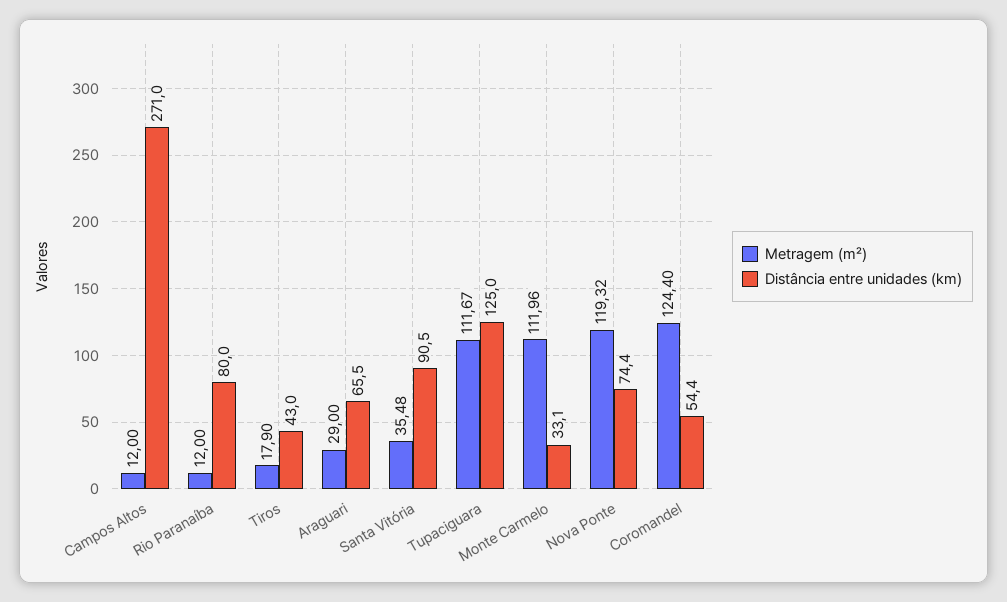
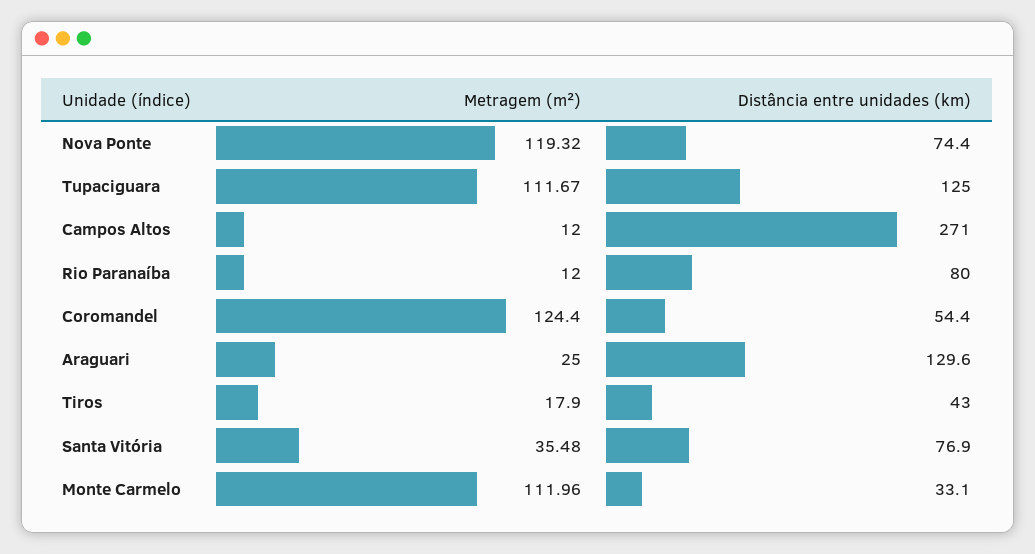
Metragem (m²), Araguari: 29 -> 25
Distância entre unidades (km), Araguari: 65.5 -> 129.6
Distância entre unidades (km), Santa Vitória: 90.5 -> 76.9

